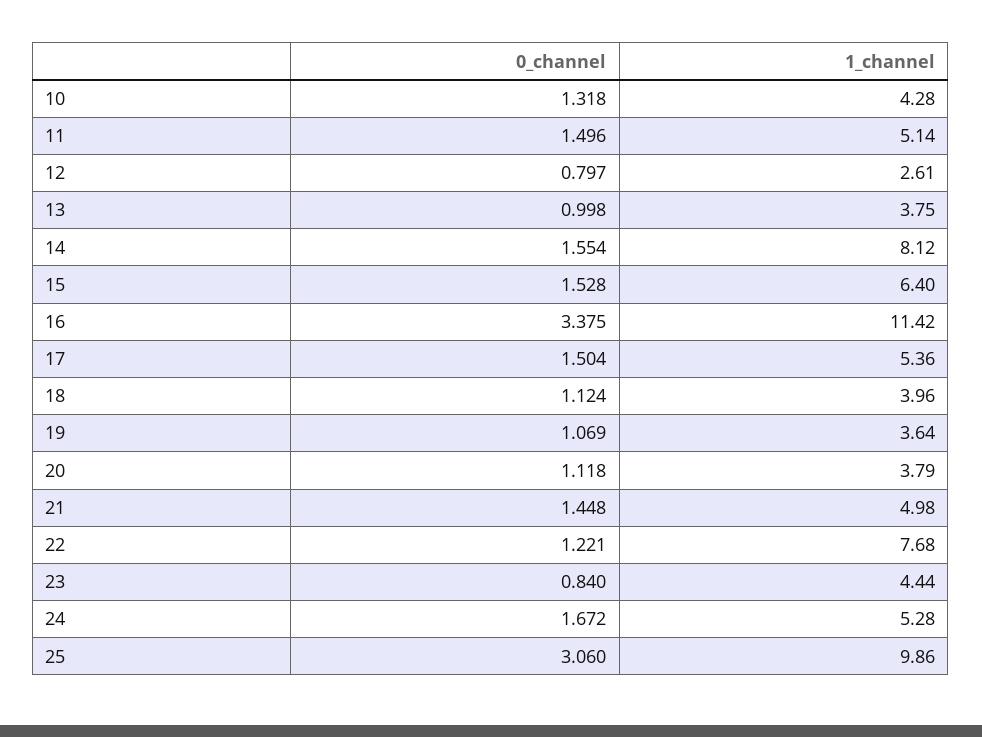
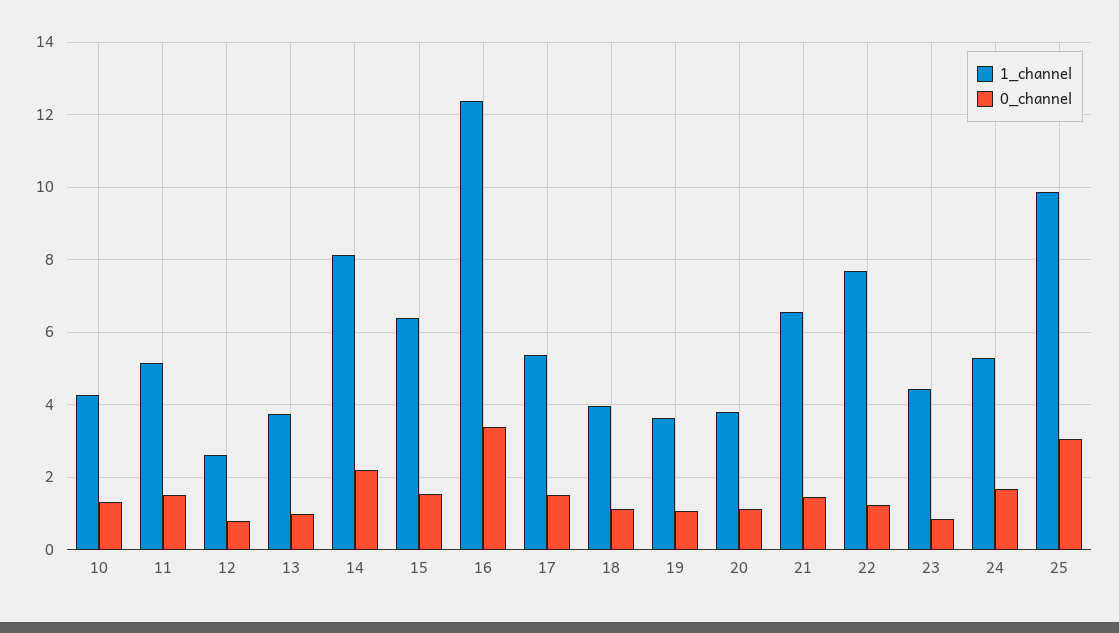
0_channel, 14: 1.554 -> 2.2
1_channel, 16: 11.42 -> 12.4
1_channel, 21: 4.98 -> 6.6

